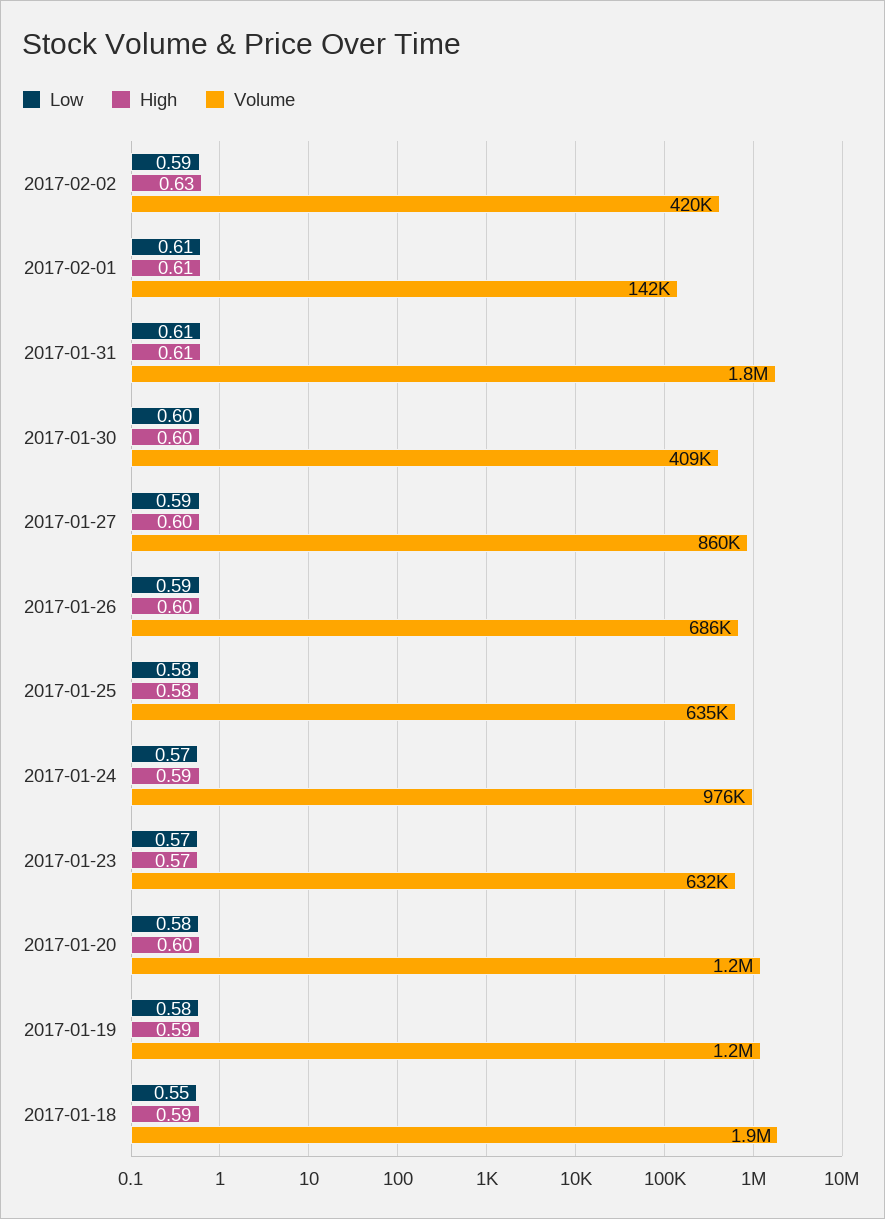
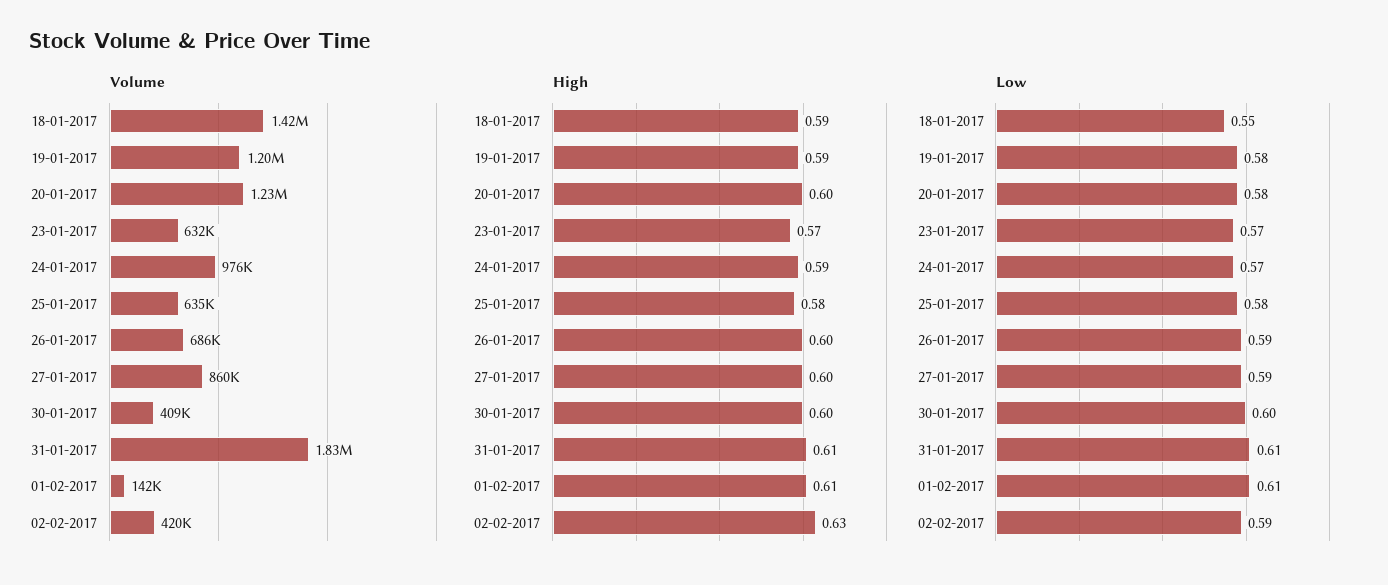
Volume, 2017-01-18: 1900000 -> 1420000

